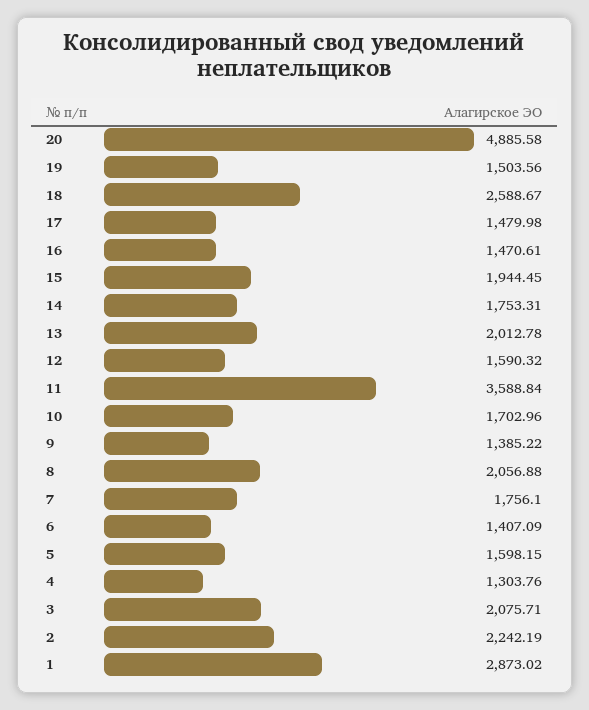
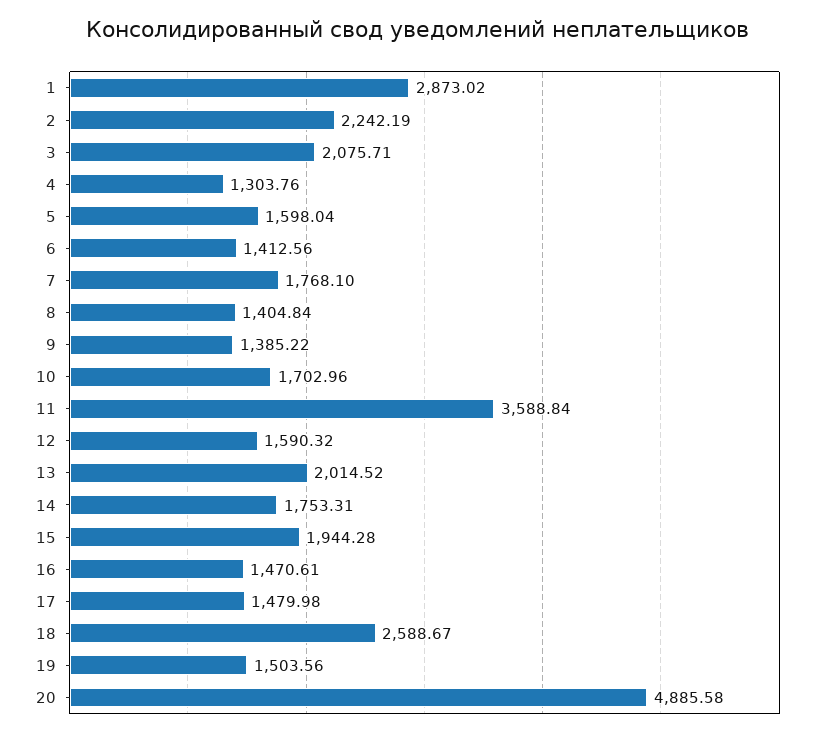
15: 1944.45 -> 1944.28
13: 2012.78 -> 2014.52
8: 2056.88 -> 1404.84
7: 1756.1 -> 1768.1
6: 1407.09 -> 1412.56
5: 1598.15 -> 1598.04

